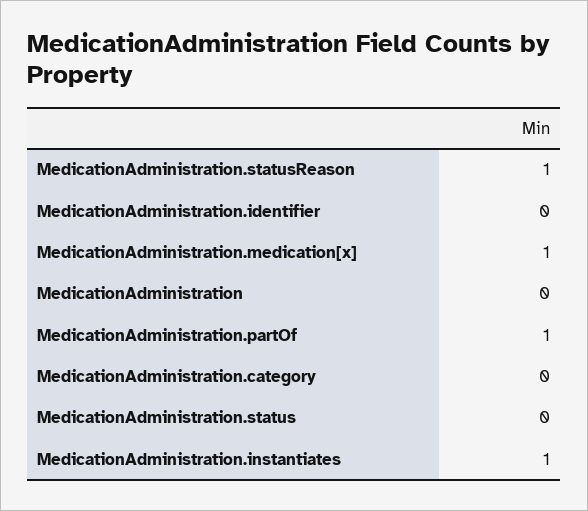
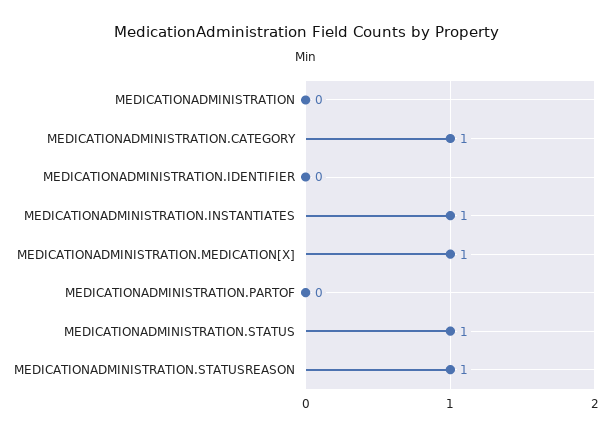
MedicationAdministration.partOf: 1 -> 0
MedicationAdministration.category: 0 -> 1
MedicationAdministration.status: 0 -> 1

